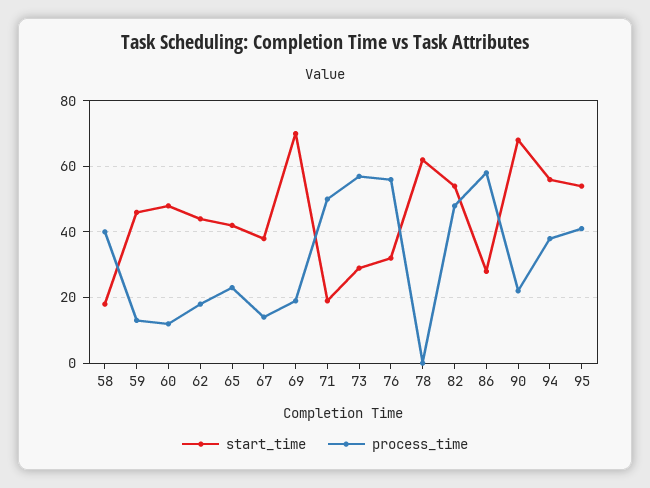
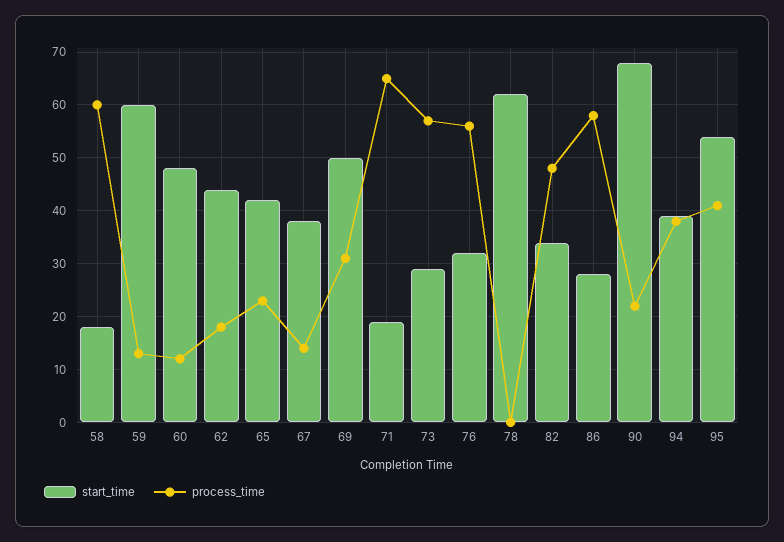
process_time, 58: 40 -> 60
start_time, 59: 45 -> 60
start_time, 69: 70 -> 50
process_time, 69: 20 -> 30
process_time, 71: 50 -> 65
start_time, 82: 55 -> 35
start_time, 94: 55 -> 40

